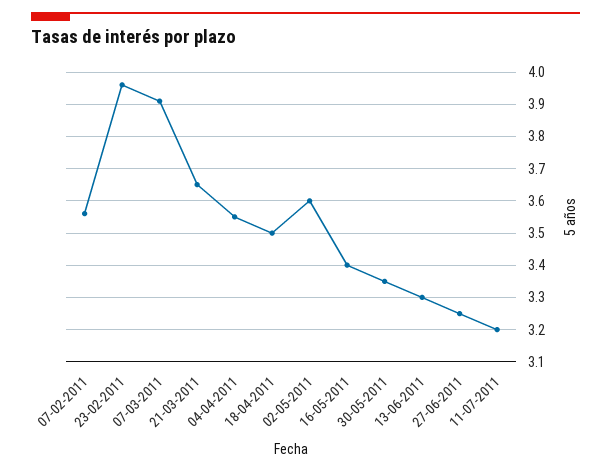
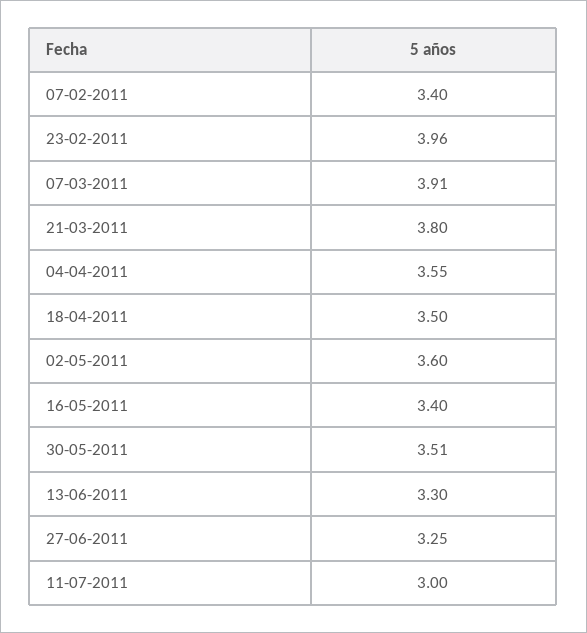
07-02-2011: 3.55 -> 3.4
21-03-2011: 3.65 -> 3.8
30-05-2011: 3.35 -> 3.51
11-07-2011: 3.2 -> 3

